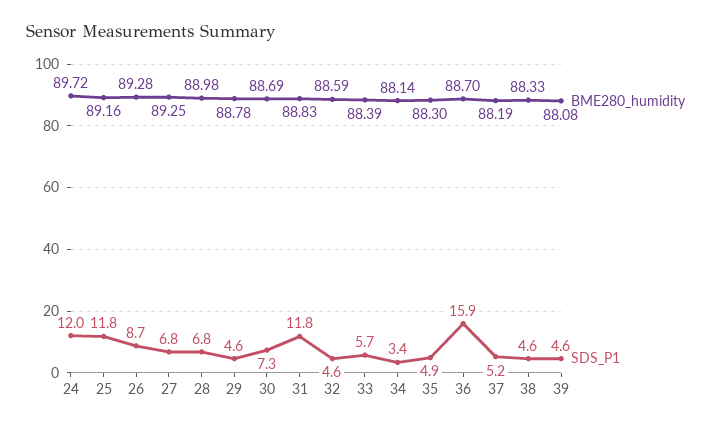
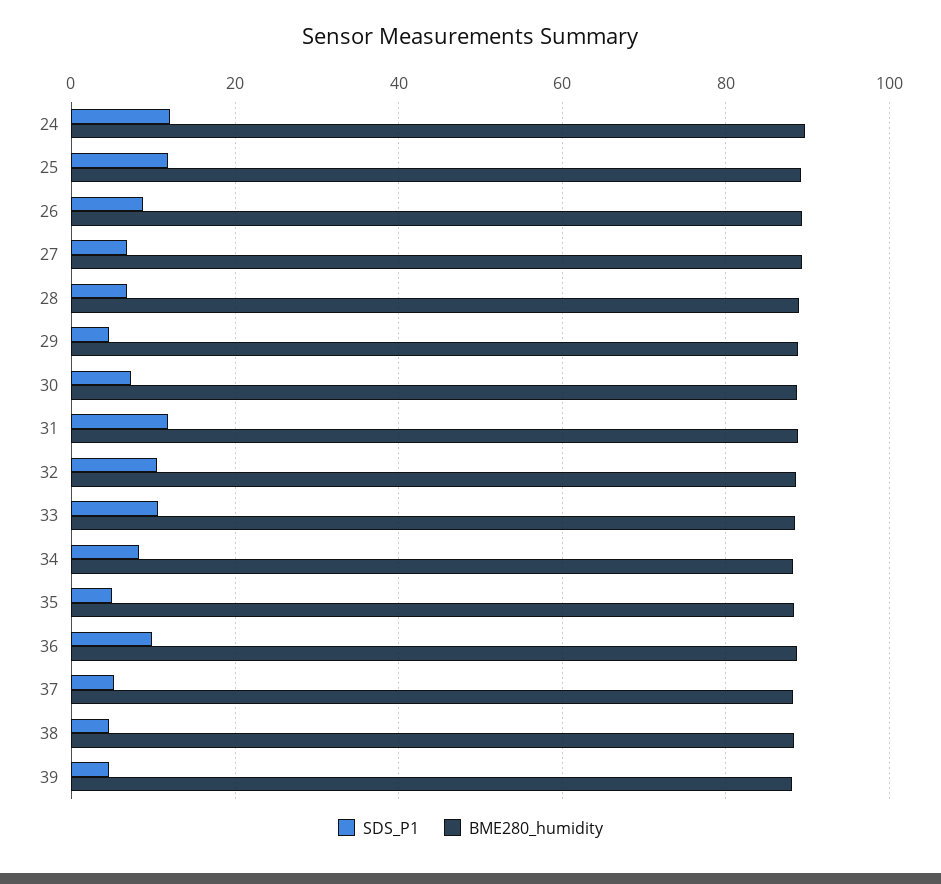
SDS_P1, 32: 4.6 -> 10
SDS_P1, 33: 5.7 -> 10
SDS_P1, 34: 3.4 -> 8
SDS_P1, 36: 15.9 -> 10

